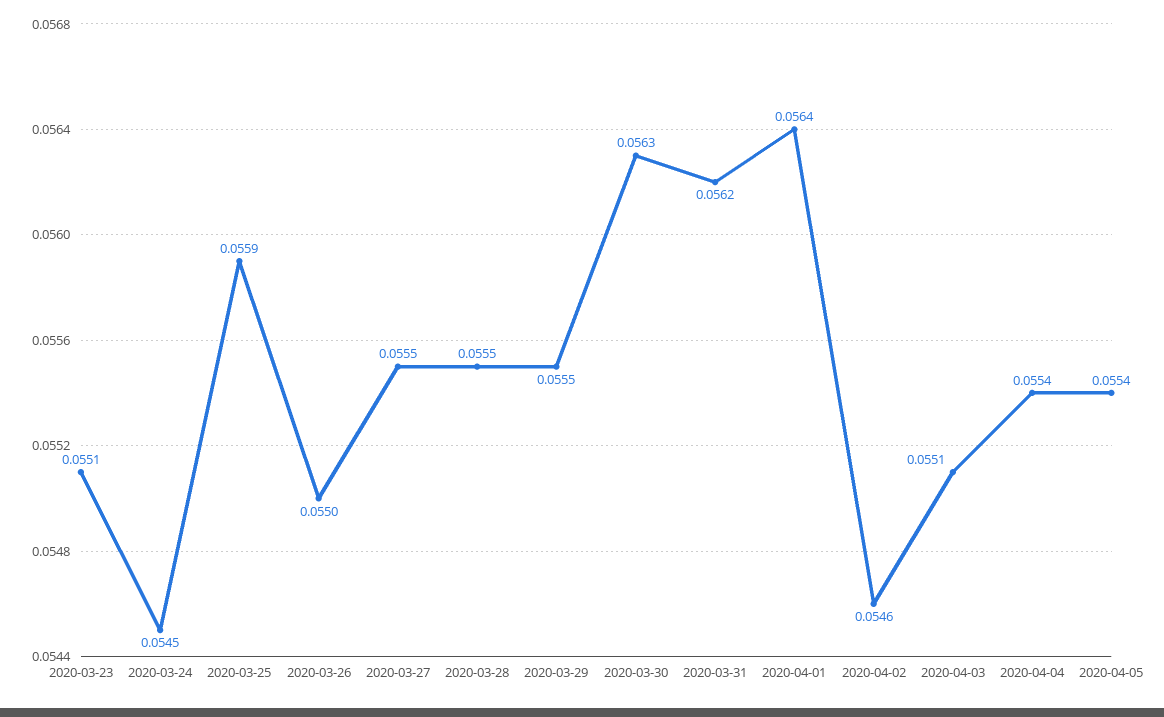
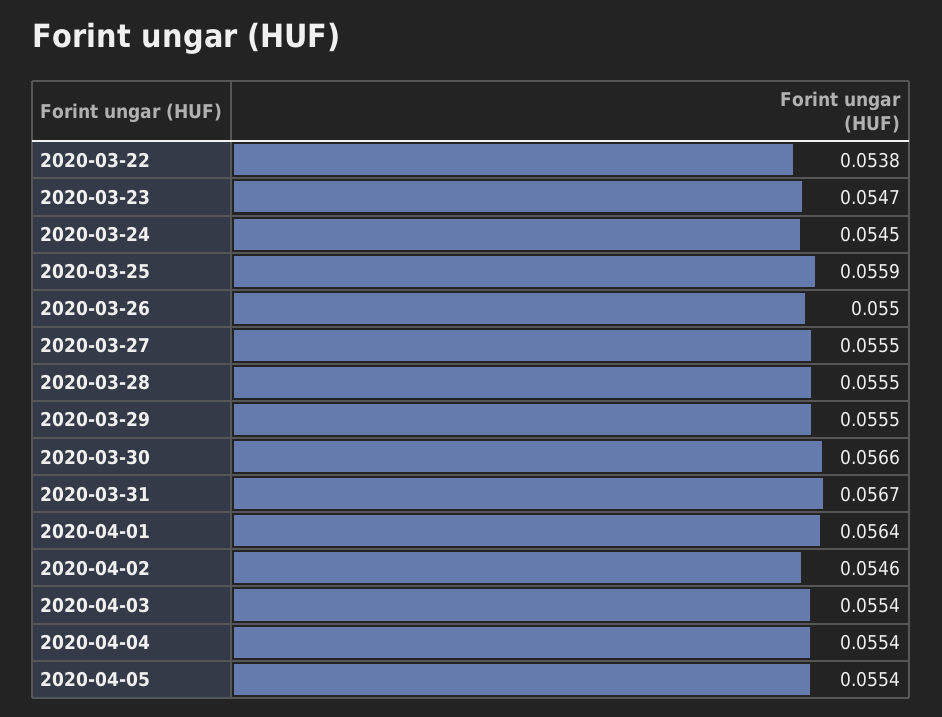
2020-03-23: 0.0551 -> 0.0547
2020-03-30: 0.0563 -> 0.0566
2020-03-31: 0.0562 -> 0.0567
2020-04-03: 0.0551 -> 0.0554
2020-03-22: none -> 0.0538

